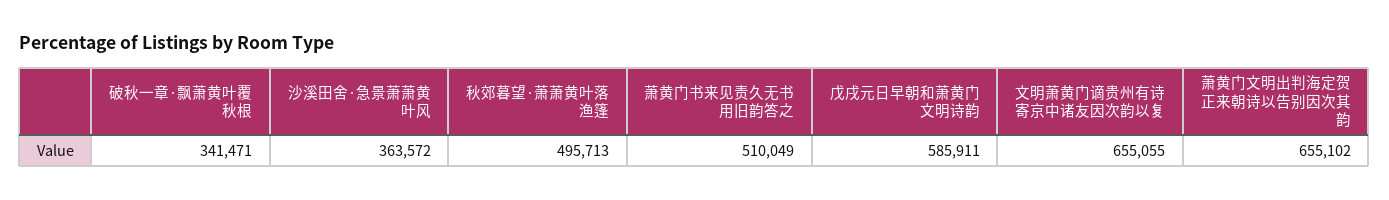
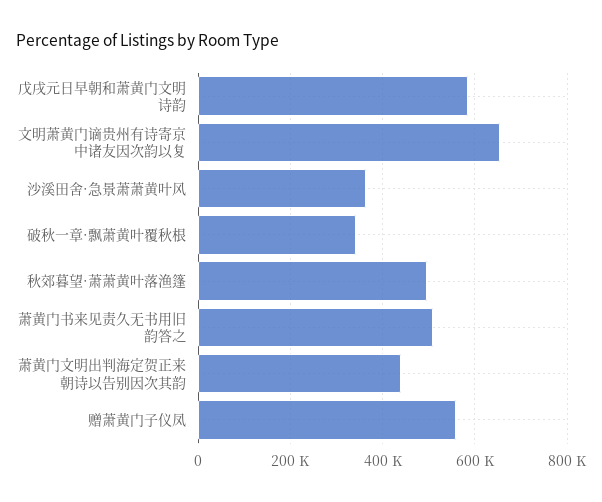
萧黄门文明出判海定贺正来朝诗以告别因次其韵: 655102 -> 440000
赠萧黄门子仪凤: none -> 560000

